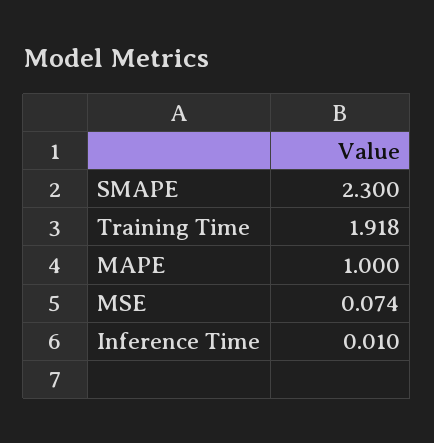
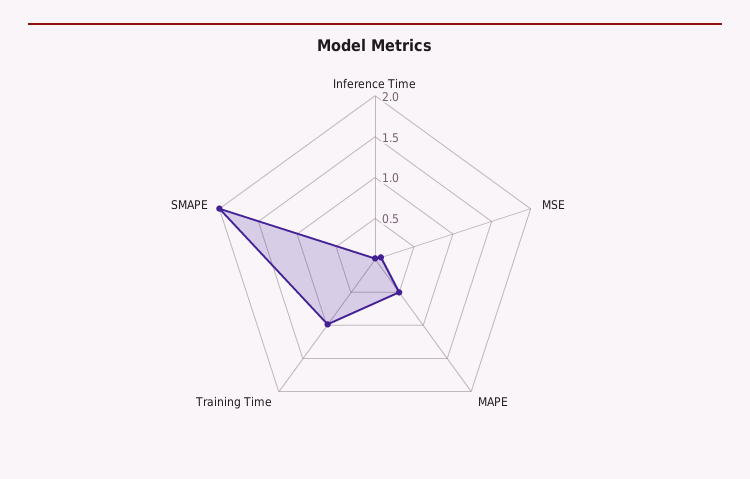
SMAPE: 2.3 -> 2
Training Time: 1.918 -> 1
MAPE: 1 -> 0.5

